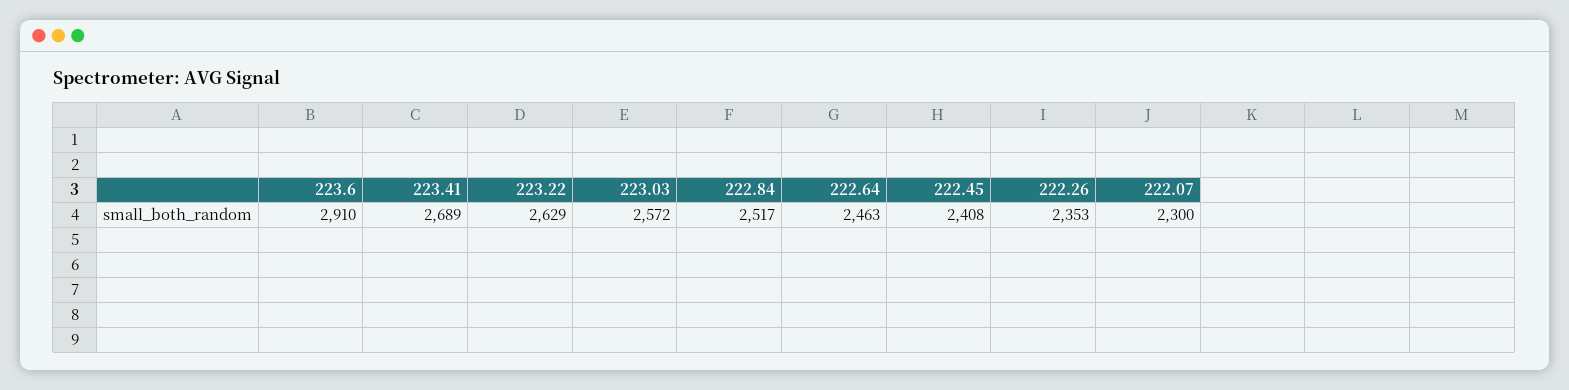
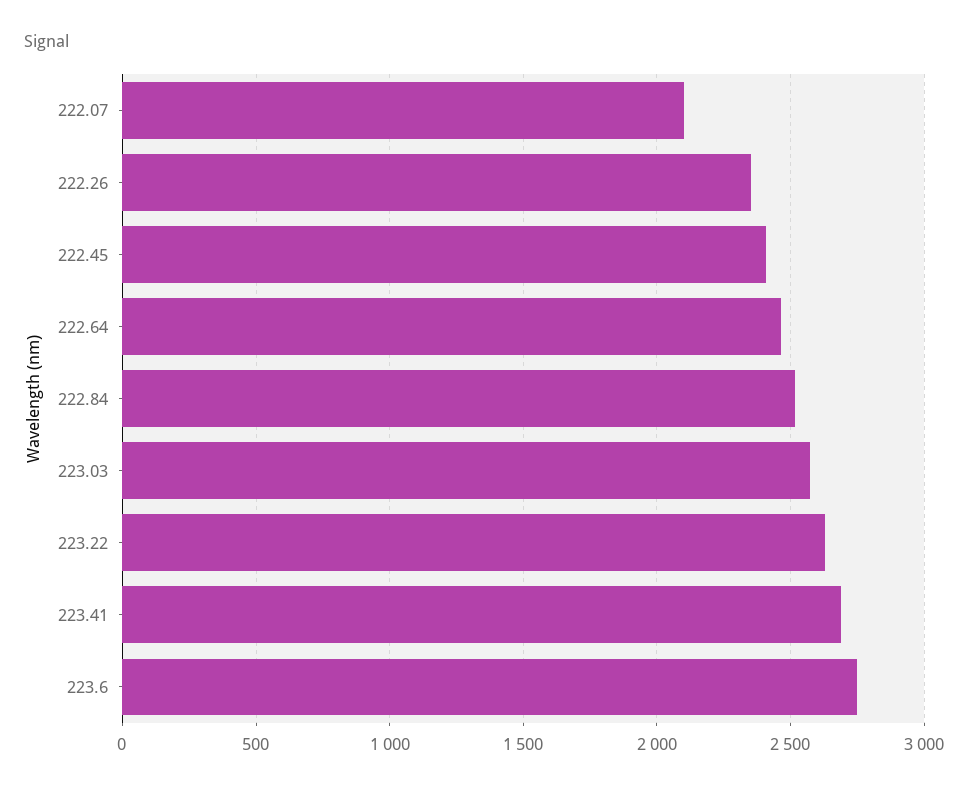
223.6: 2910 -> 2750
222.07: 2300 -> 2100

